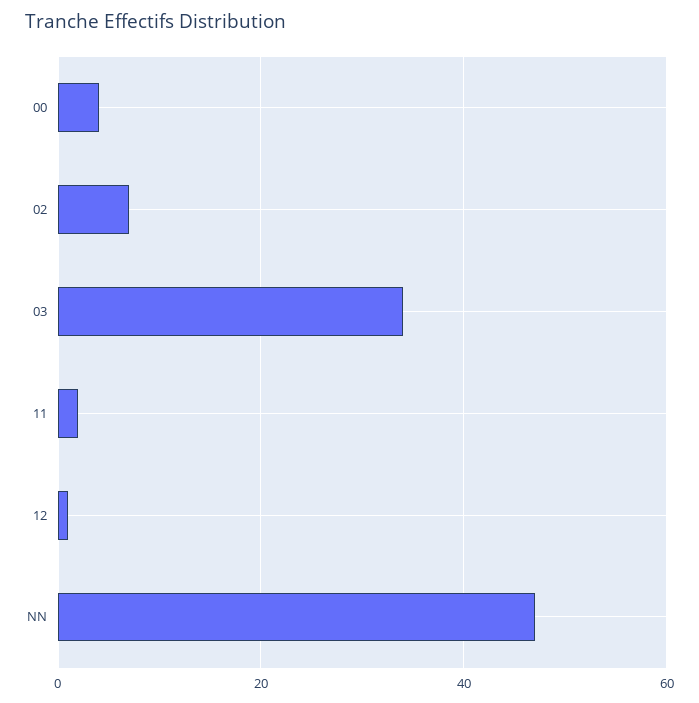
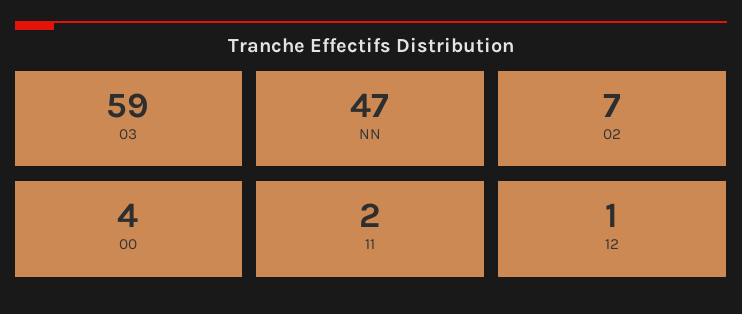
03: 35 -> 59

